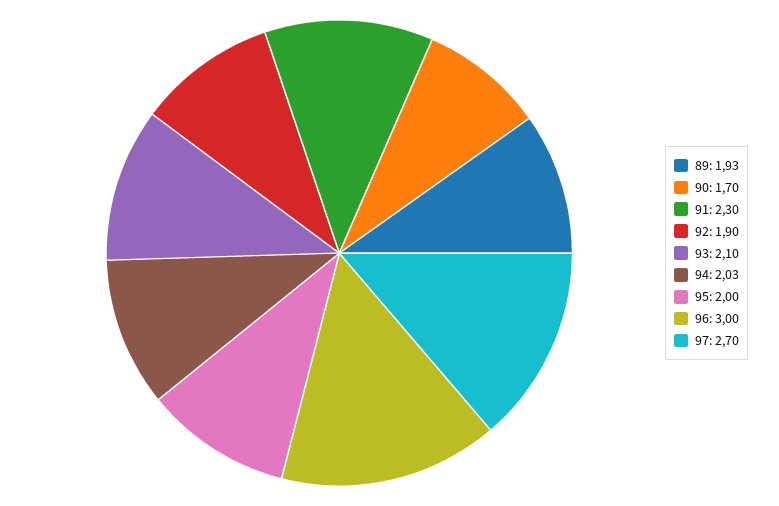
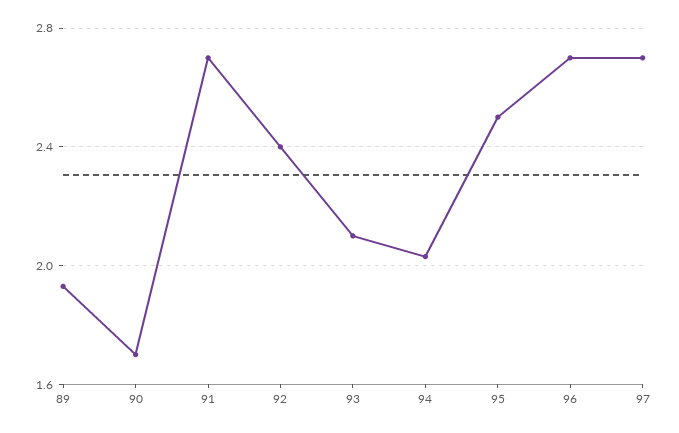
91: 2.3 -> 2.7
92: 1.9 -> 2.4
95: 2 -> 2.5
96: 3 -> 2.7

